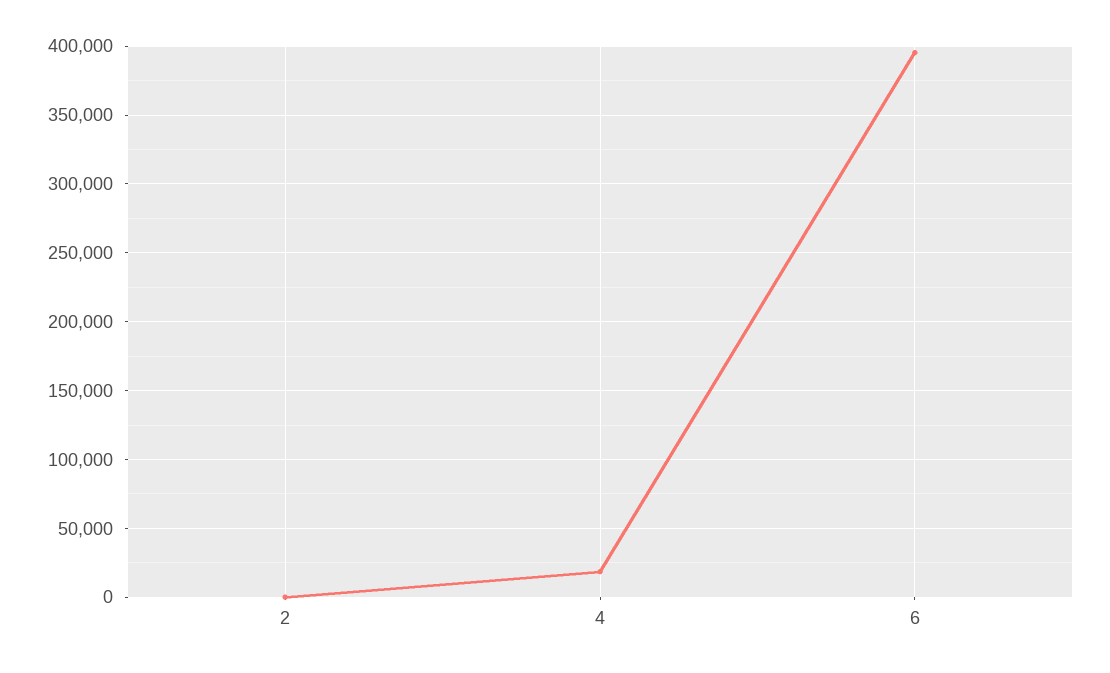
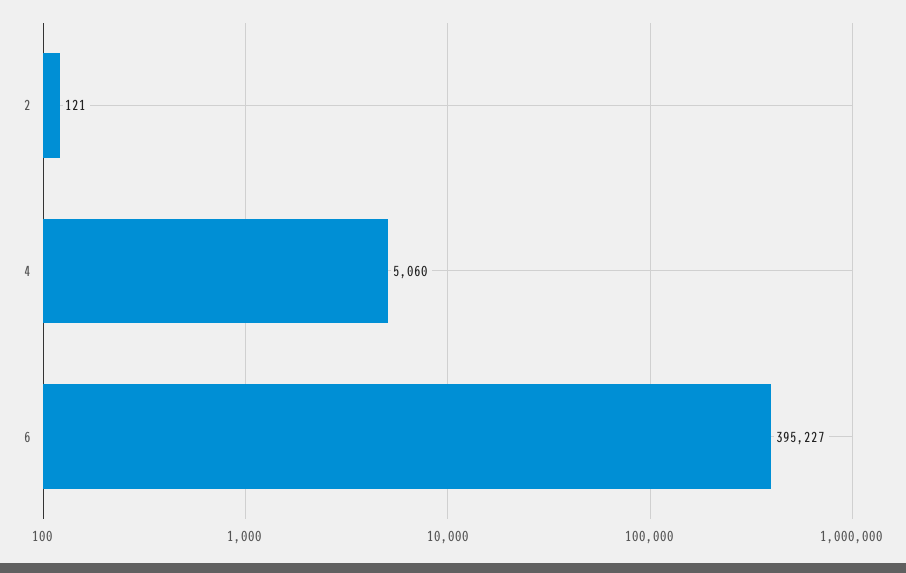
4: 20000 -> 5060

